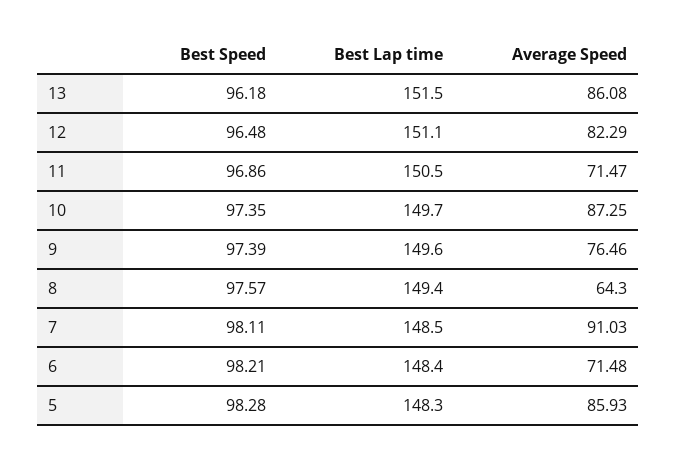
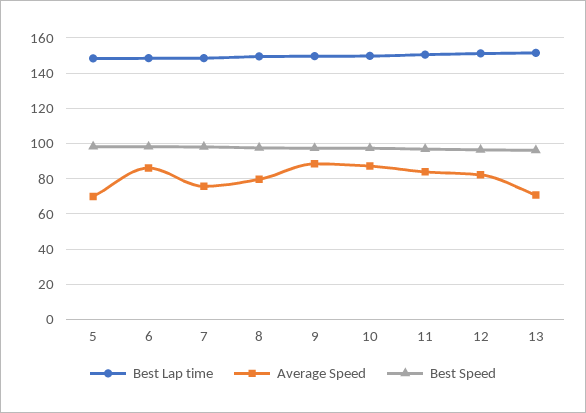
Average Speed, 13: 86.08 -> 70
Average Speed, 11: 71.47 -> 85
Average Speed, 9: 76.46 -> 90
Average Speed, 8: 64.3 -> 80
Average Speed, 7: 91.03 -> 75
Average Speed, 6: 71.48 -> 85
Average Speed, 5: 85.93 -> 70

